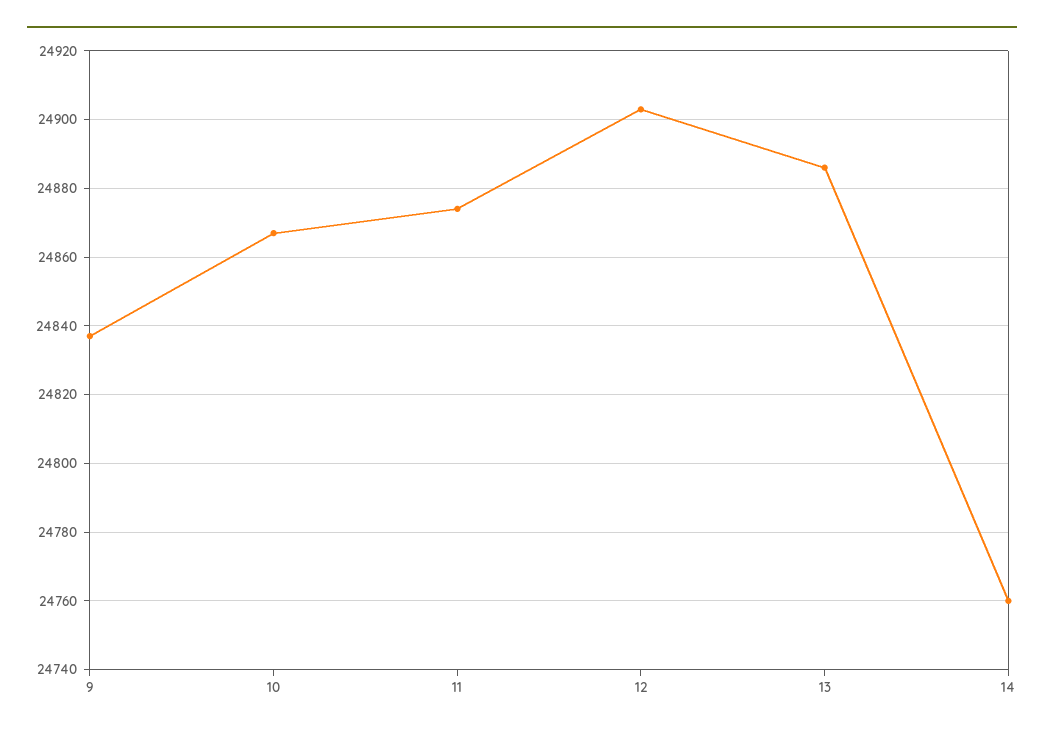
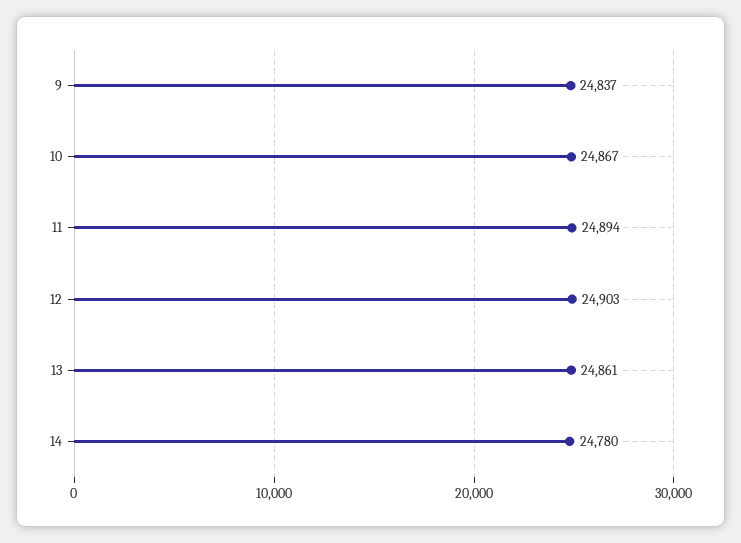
11: 24875 -> 24894
13: 24885 -> 24861
14: 24760 -> 24780

